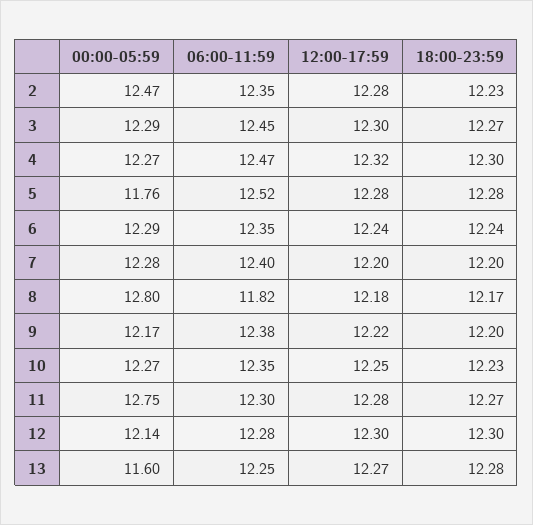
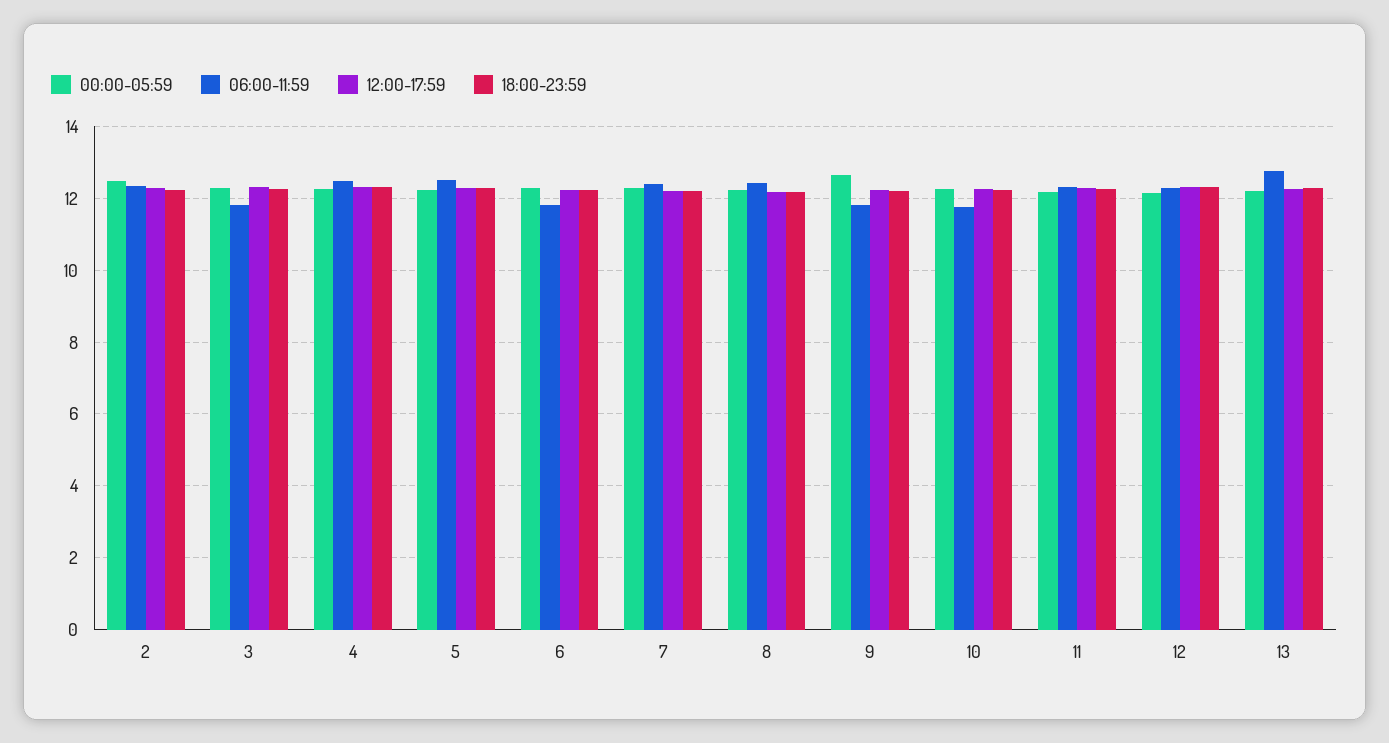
06:00-11:59, 3: 12.45 -> 11.8
00:00-05:59, 5: 11.76 -> 12.2
06:00-11:59, 6: 12.35 -> 11.8
00:00-05:59, 8: 12.8 -> 12.2
06:00-11:59, 8: 11.82 -> 12.4
00:00-05:59, 9: 12.17 -> 12.6
06:00-11:59, 9: 12.38 -> 11.8
06:00-11:59, 10: 12.35 -> 11.8
00:00-05:59, 11: 12.75 -> 12.2
00:00-05:59, 13: 11.6 -> 12.2
06:00-11:59, 13: 12.25 -> 12.8

